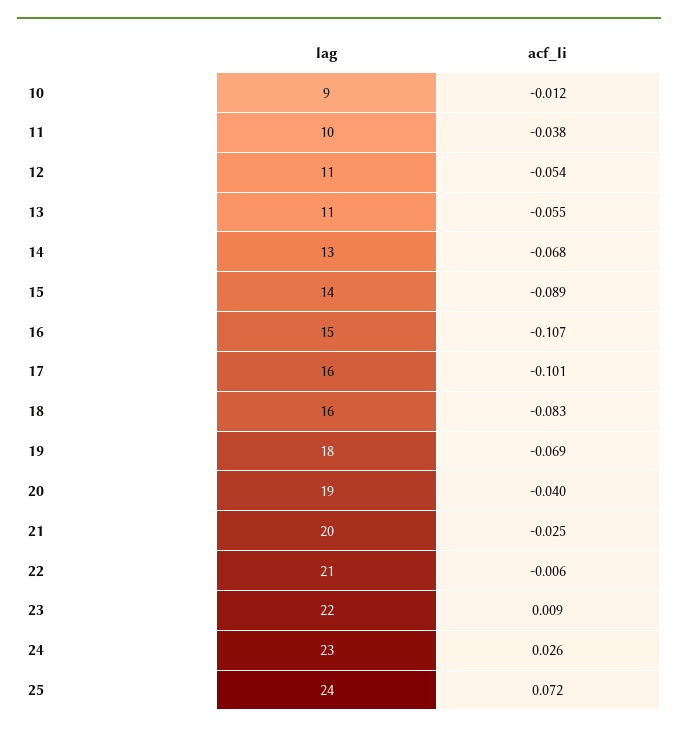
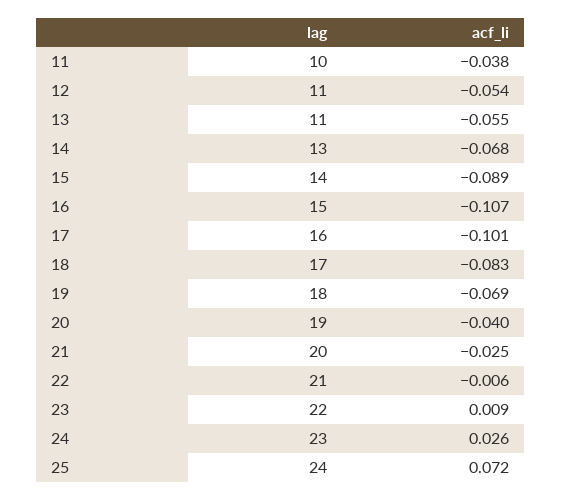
lag, 10: 9 -> none
acf_li, 10: -0.012 -> none
lag, 18: 16 -> 17

